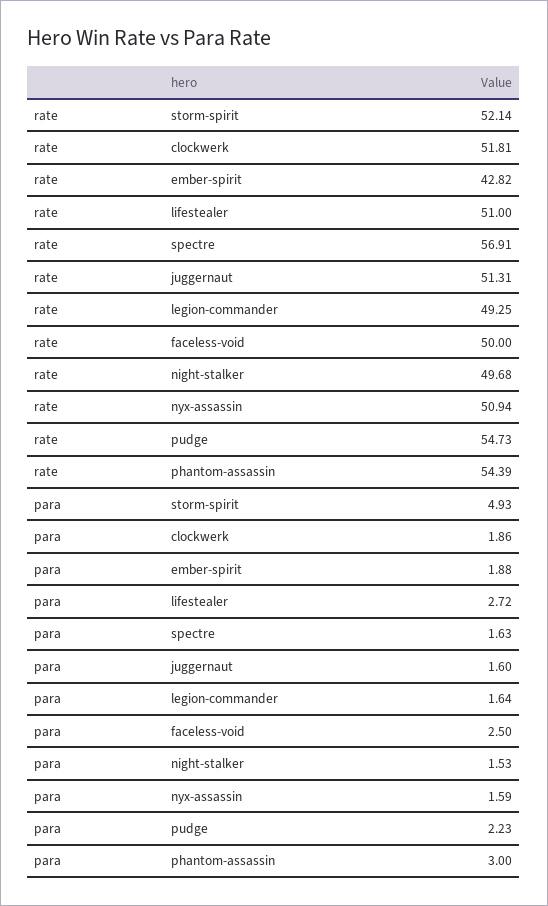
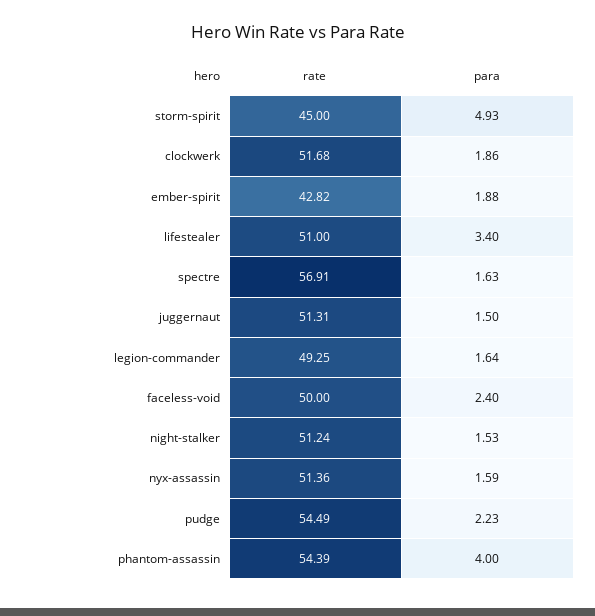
rate, storm-spirit: 52.14 -> 45
rate, clockwerk: 51.81 -> 51.68
rate, night-stalker: 49.68 -> 51.24
rate, nyx-assassin: 50.94 -> 51.36
rate, pudge: 54.73 -> 54.49
para, lifestealer: 2.72 -> 3.4
para, juggernaut: 1.6 -> 1.5
para, faceless-void: 2.5 -> 2.4
para, phantom-assassin: 3 -> 4

